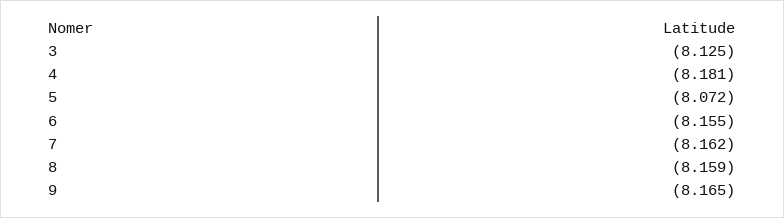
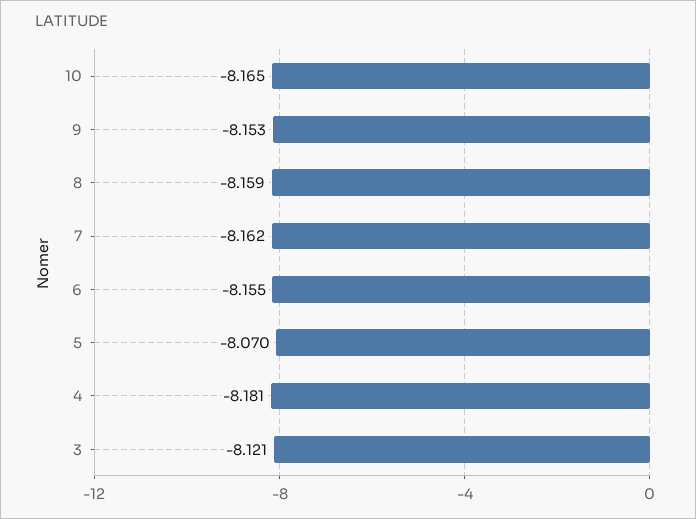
3: -8.125 -> -8.121
5: -8.072 -> -8.07
9: -8.165 -> -8.153
10: none -> -8.165

